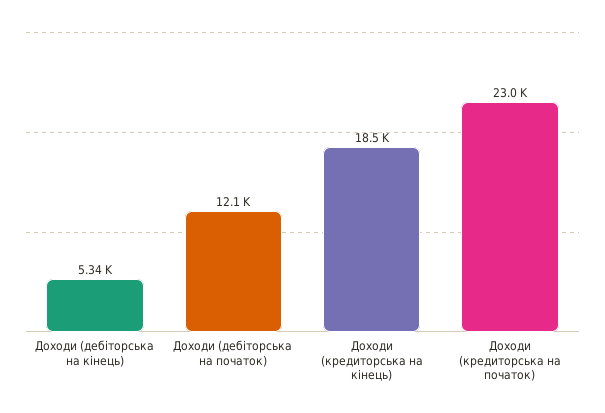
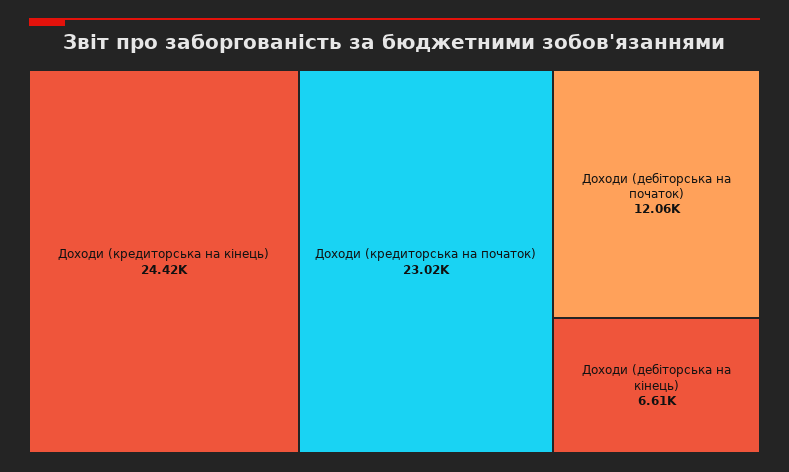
Доходи (дебіторська на кінець): 5340 -> 6610
Доходи (кредиторська на кінець): 18500 -> 24420

